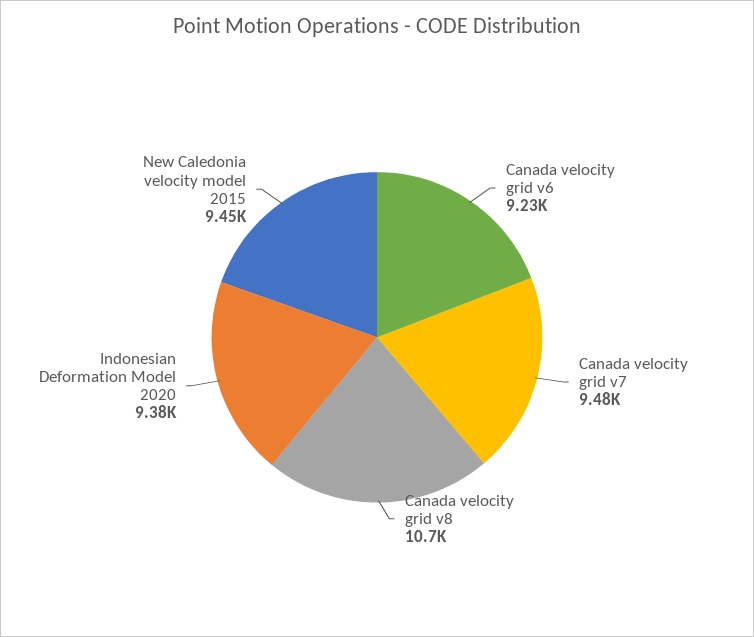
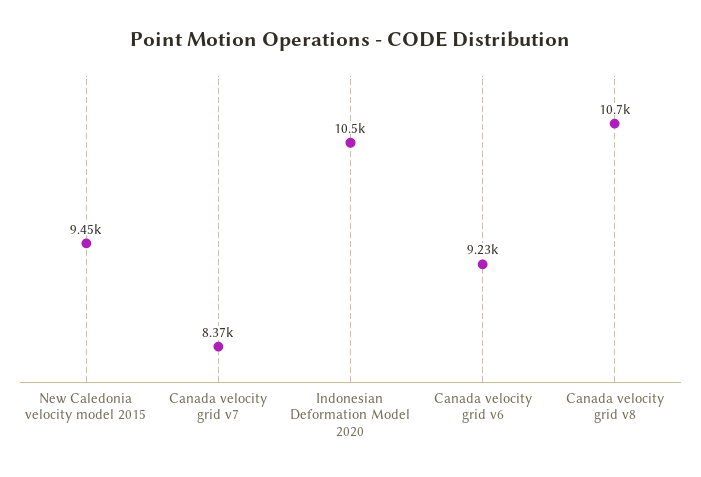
Canada velocity grid v7: 9480 -> 8370
Indonesian Deformation Model 2020: 9380 -> 10500

